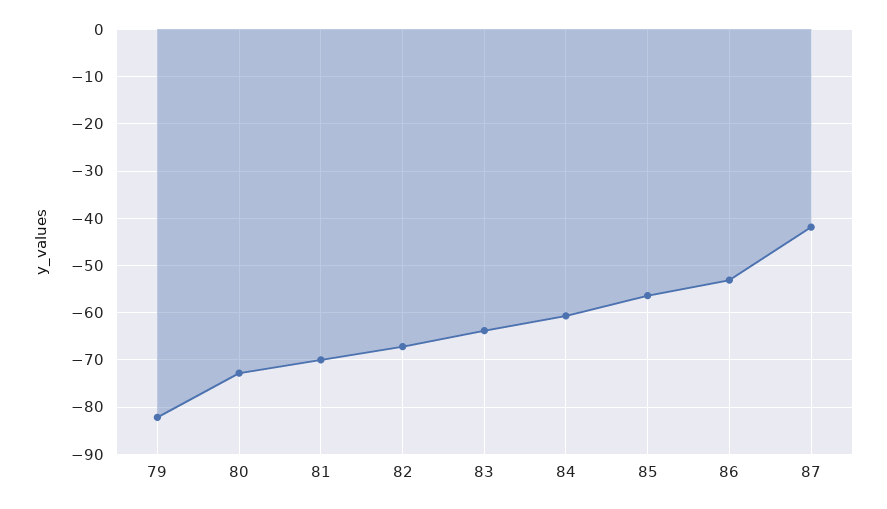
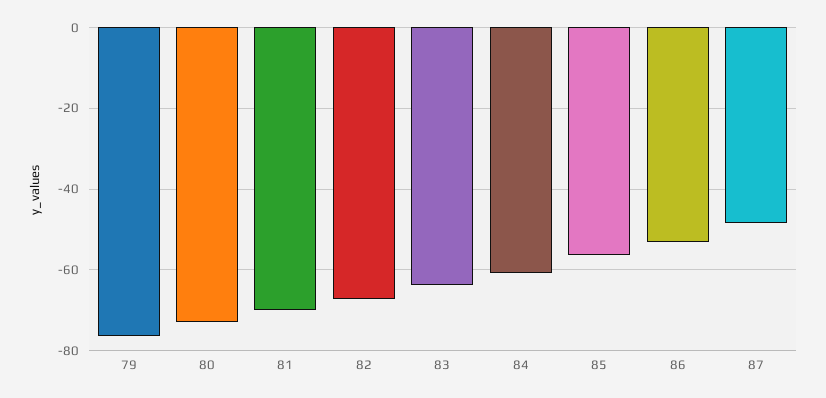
79: -82 -> -76
87: -42 -> -48

